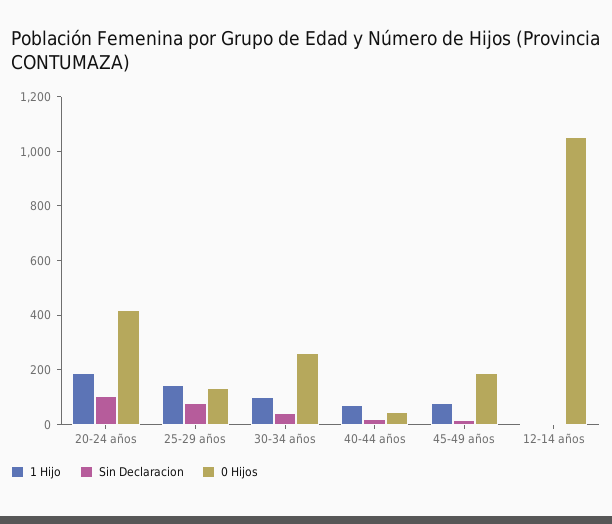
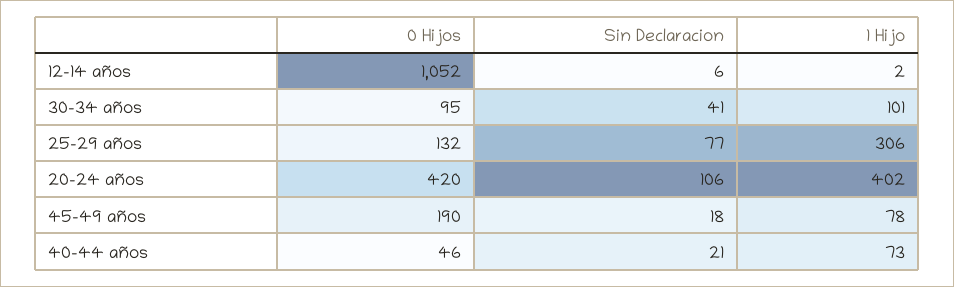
1 Hijo, 20-24 años: 200 -> 402
1 Hijo, 25-29 años: 150 -> 306
0 Hijos, 30-34 años: 250 -> 95

